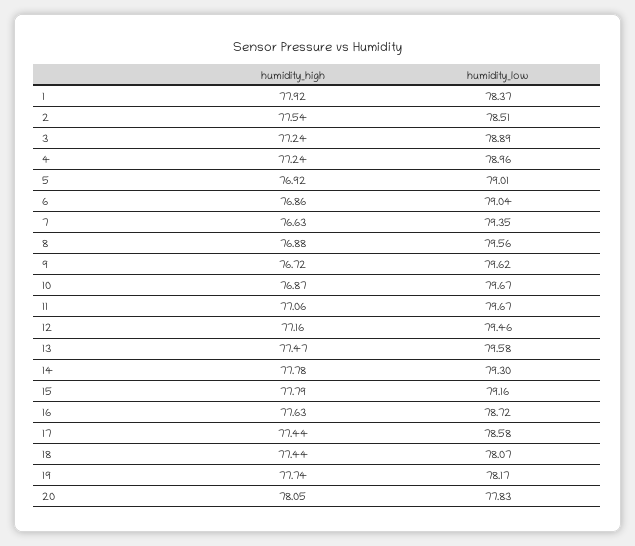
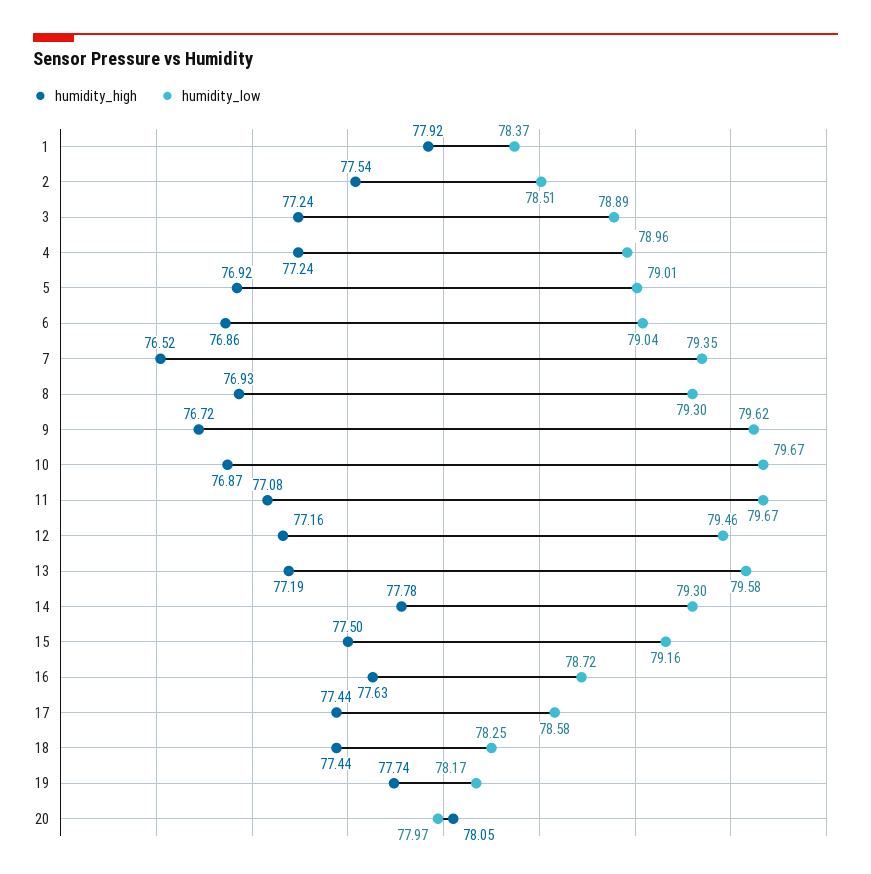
humidity_high, 7: 76.63 -> 76.52
humidity_high, 8: 76.88 -> 76.93
humidity_low, 8: 79.56 -> 79.3
humidity_high, 11: 77.06 -> 77.08
humidity_high, 13: 77.47 -> 77.19
humidity_high, 15: 77.79 -> 77.5
humidity_low, 18: 78.07 -> 78.25
humidity_low, 20: 77.83 -> 77.97

